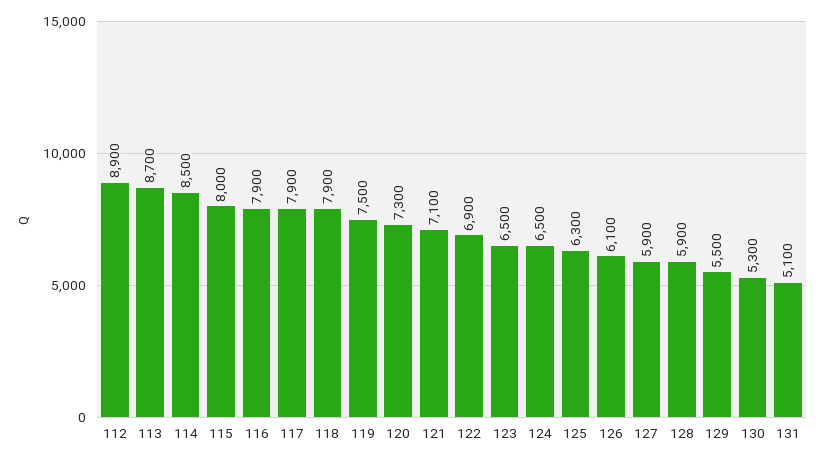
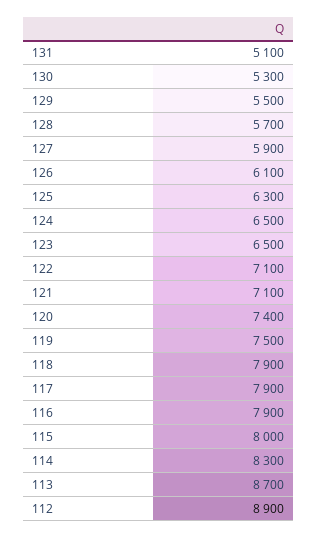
114: 8500 -> 8300
120: 7300 -> 7400
122: 6900 -> 7100
128: 5900 -> 5700

